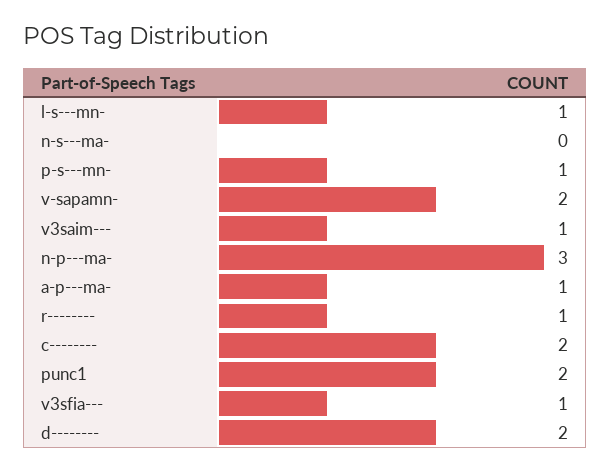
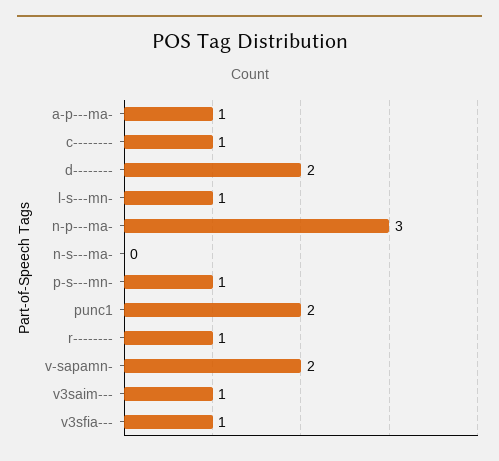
c--------: 2 -> 1

